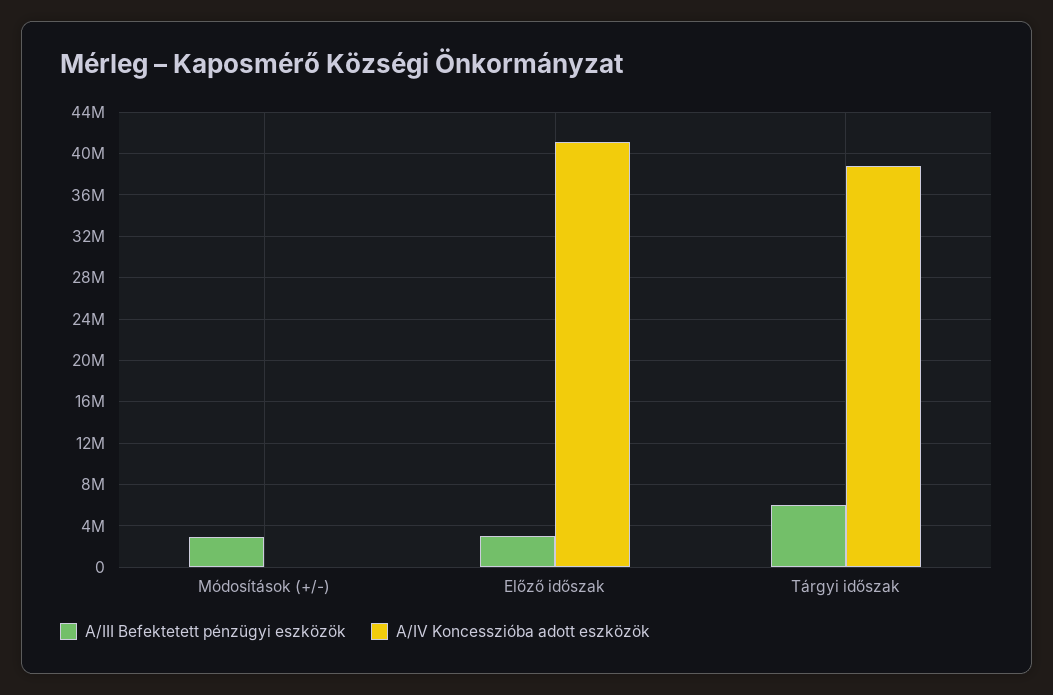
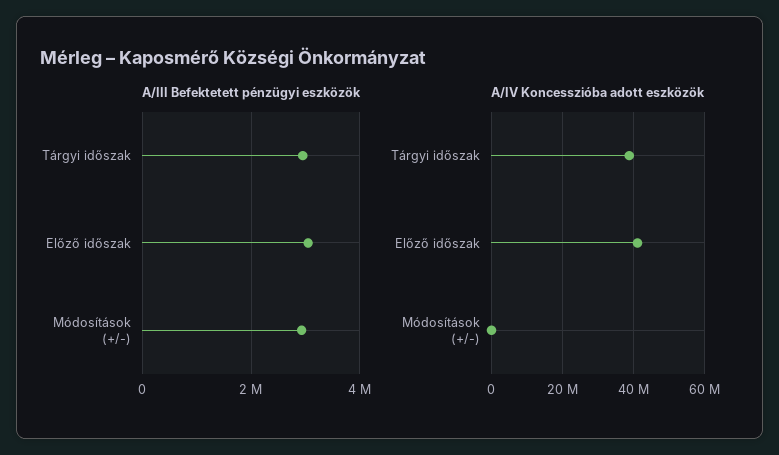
A/III Befektetett pénzügyi eszközök, Tárgyi időszak: 6000000 -> 3000000

